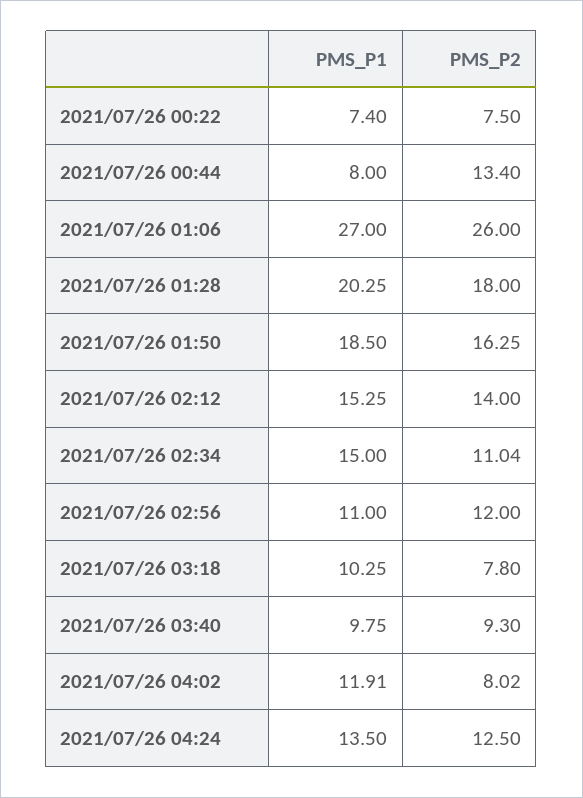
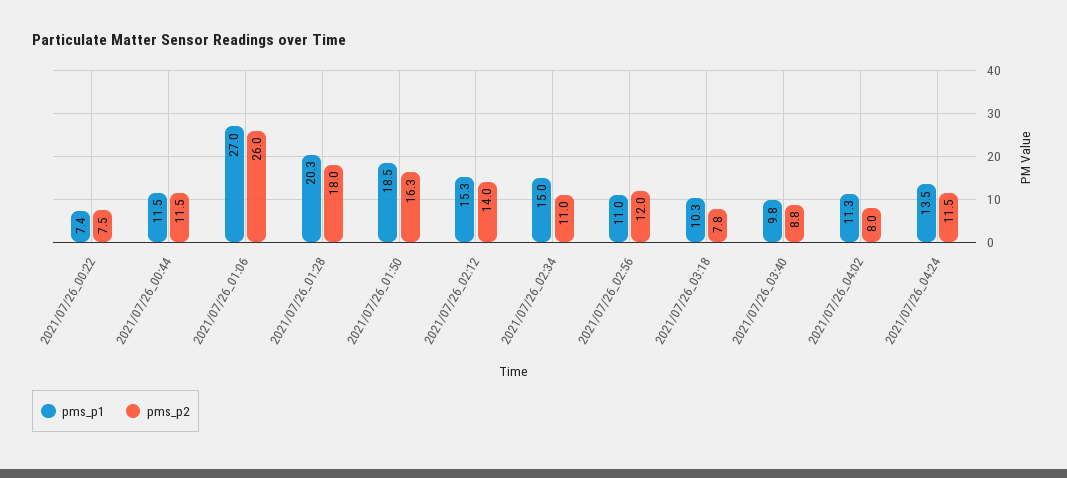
PMS_P1, 2021/07/26 00:44: 8 -> 11.5
PMS_P2, 2021/07/26 00:44: 13.4 -> 11.5
PMS_P2, 2021/07/26 03:40: 9.3 -> 8.8
PMS_P1, 2021/07/26 04:02: 11.91 -> 11.3
PMS_P2, 2021/07/26 04:24: 12.5 -> 11.5

